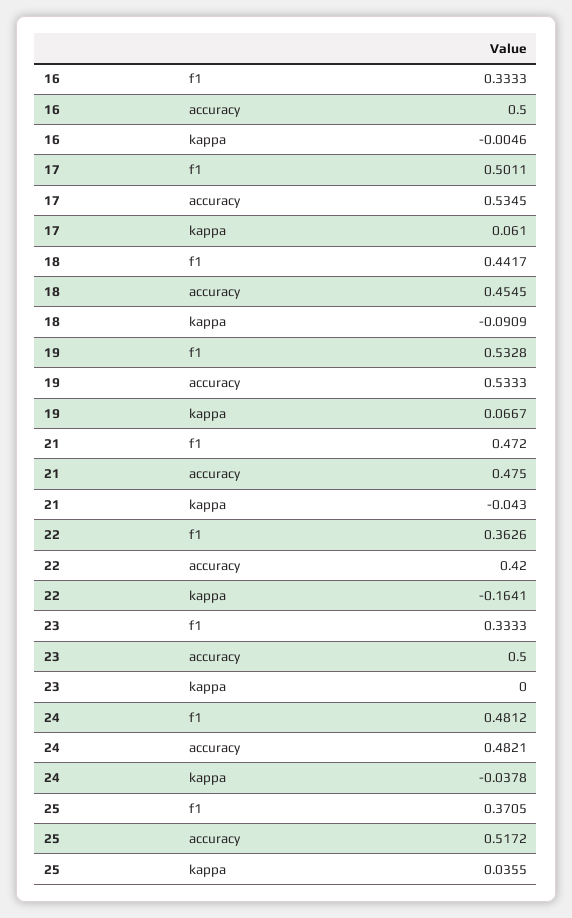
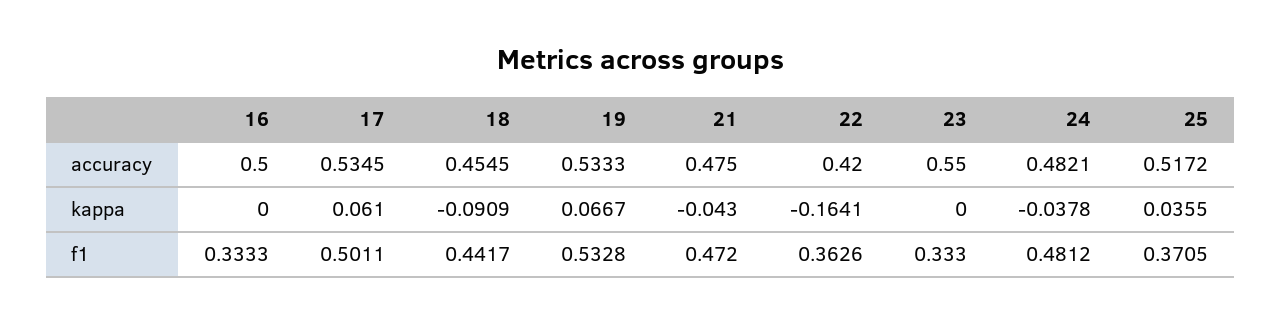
16, kappa: -0.0046 -> 0
23, f1: 0.3333 -> 0.333
23, accuracy: 0.5 -> 0.55

